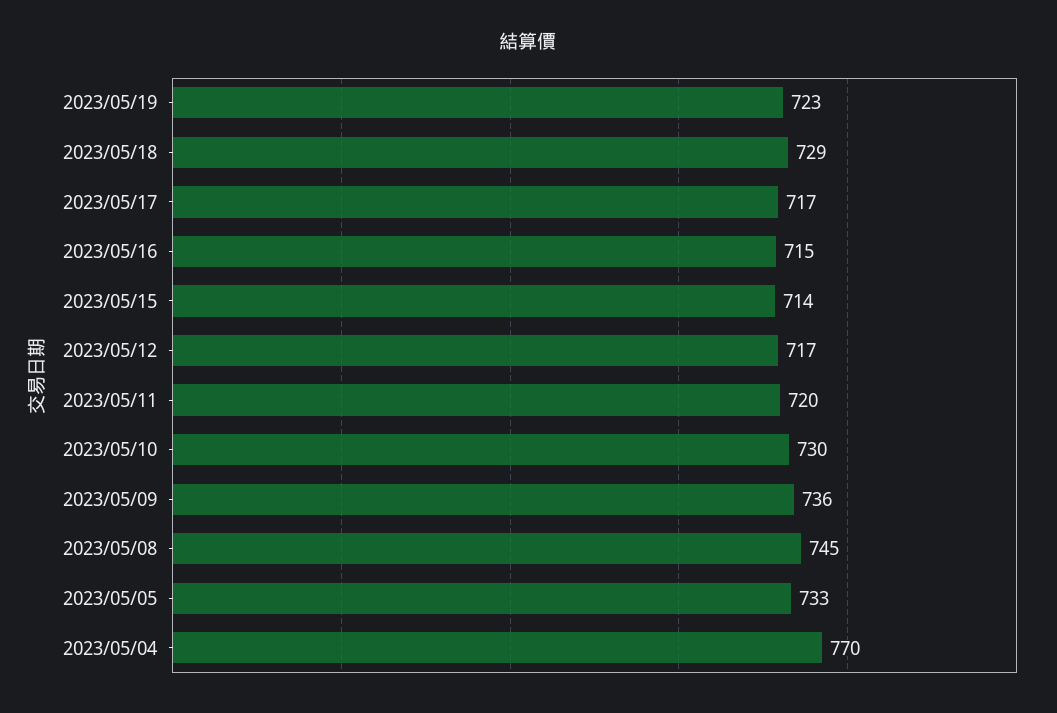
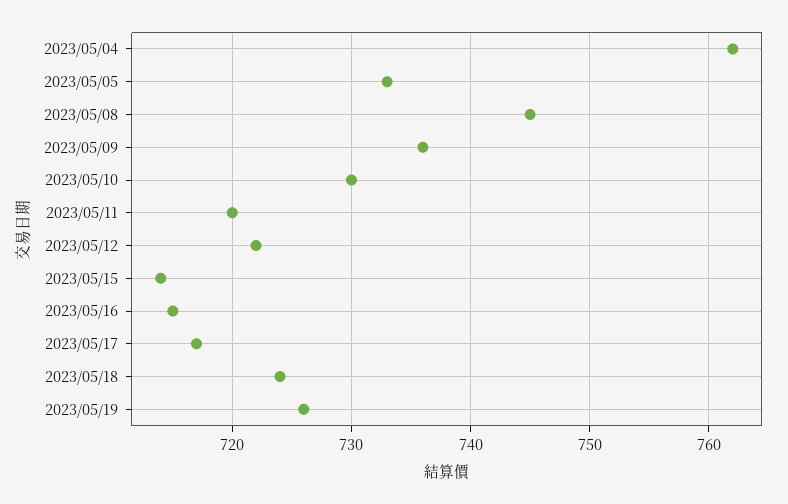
2023/05/19: 723 -> 726
2023/05/18: 729 -> 724
2023/05/12: 717 -> 722
2023/05/04: 770 -> 762

